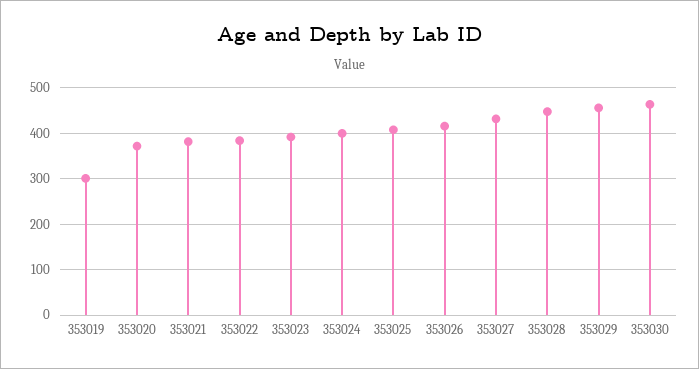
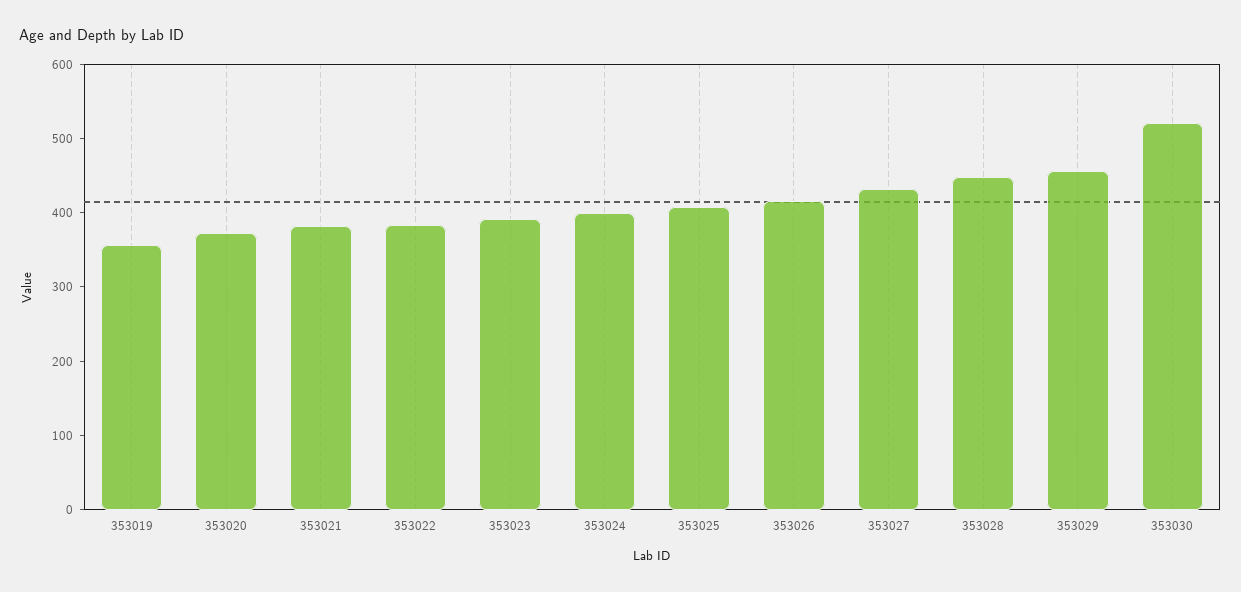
353019: 300 -> 360
353030: 460 -> 520

